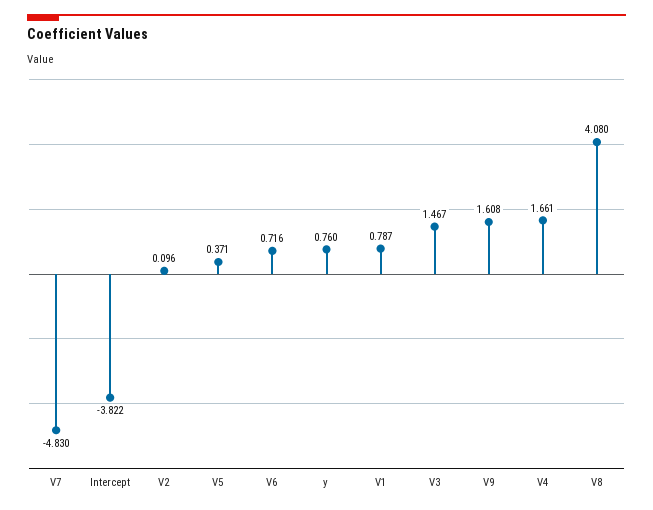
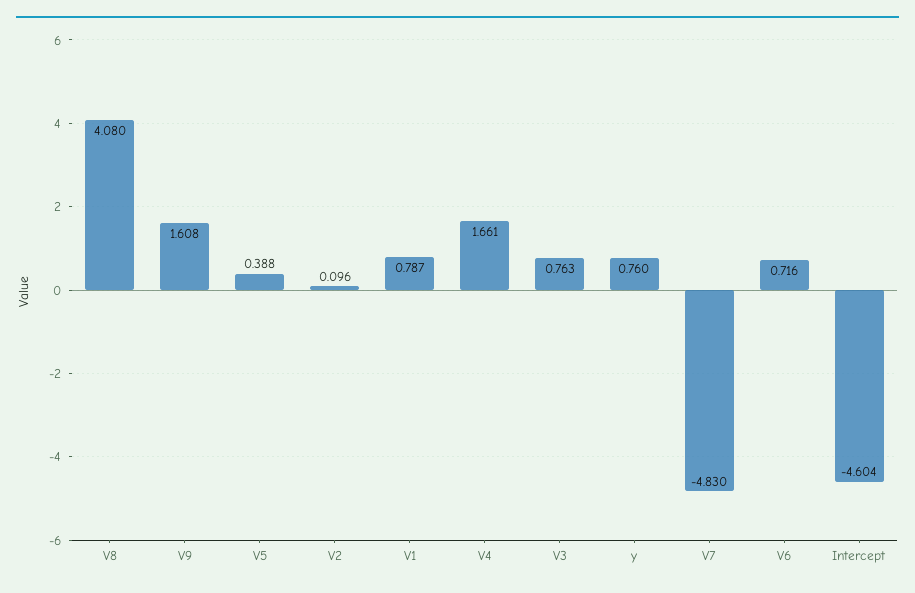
Intercept: -3.822 -> -4.604
V5: 0.371 -> 0.388
V3: 1.467 -> 0.763

